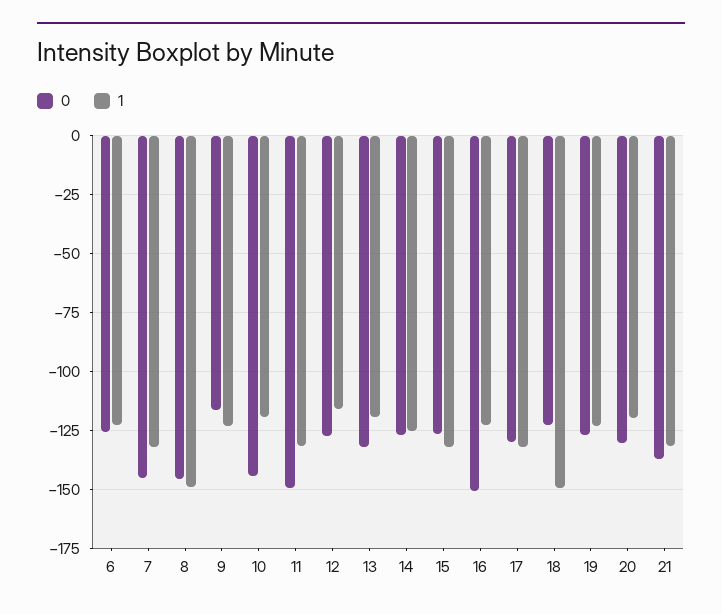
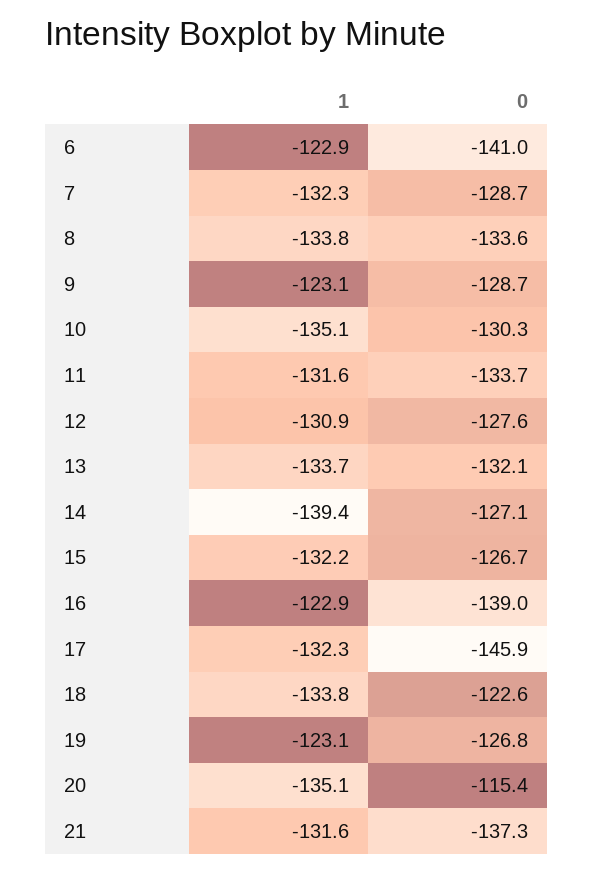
0, 6: -125 -> -141
0, 7: -145 -> -128.7
0, 8: -145 -> -133.6
1, 8: -150 -> -133.8
0, 9: -115 -> -128.7
0, 10: -145 -> -130.3
1, 10: -120 -> -135.1
0, 11: -150 -> -133.7
1, 12: -115 -> -130.9
1, 13: -120 -> -133.7
1, 14: -125 -> -139.4
0, 16: -150 -> -139
0, 17: -130 -> -145.9
1, 18: -150 -> -133.8
0, 20: -130 -> -115.4
1, 20: -120 -> -135.1

